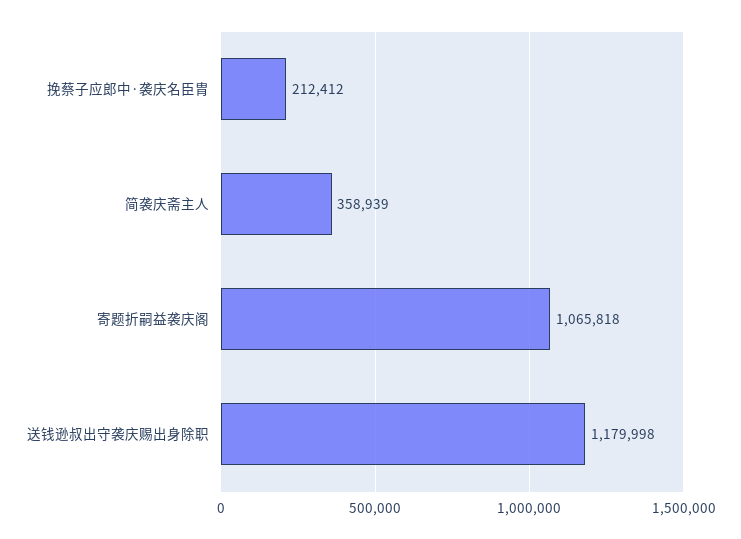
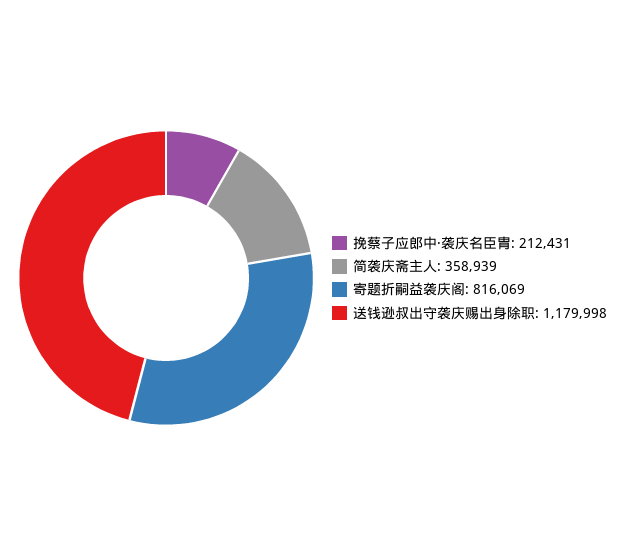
挽蔡子应郎中·袭庆名臣胄: 212412 -> 212431
寄题折嗣益袭庆阁: 1065818 -> 816069

